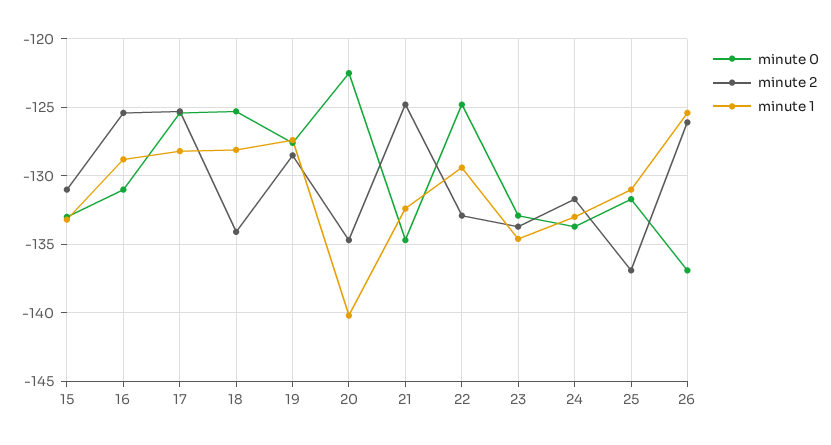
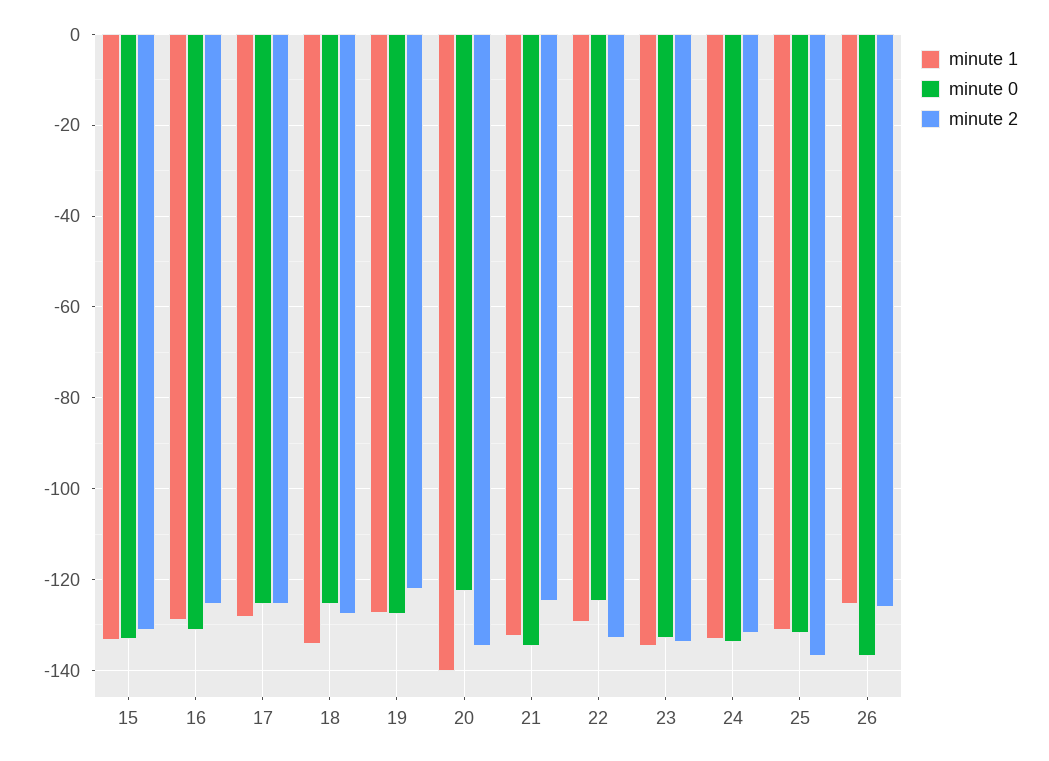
minute 2, 18: -134 -> -128
minute 1, 18: -128 -> -134
minute 2, 19: -128.5 -> -122

